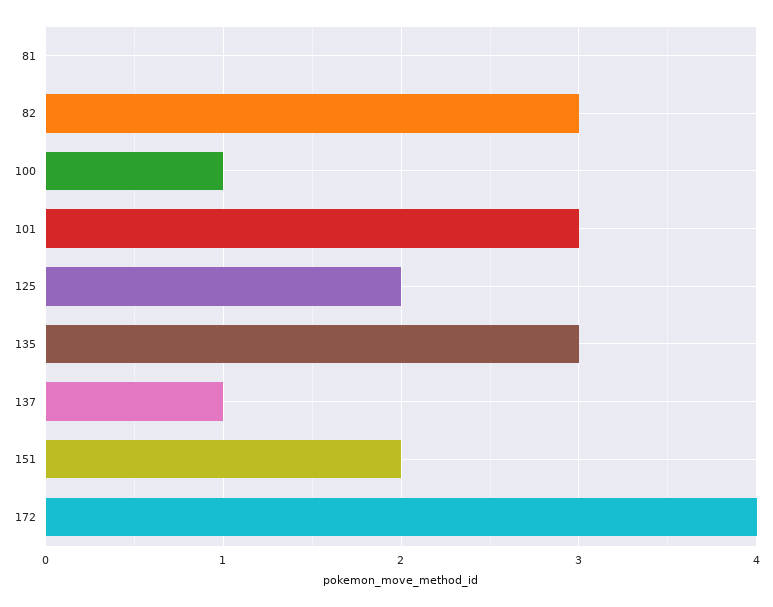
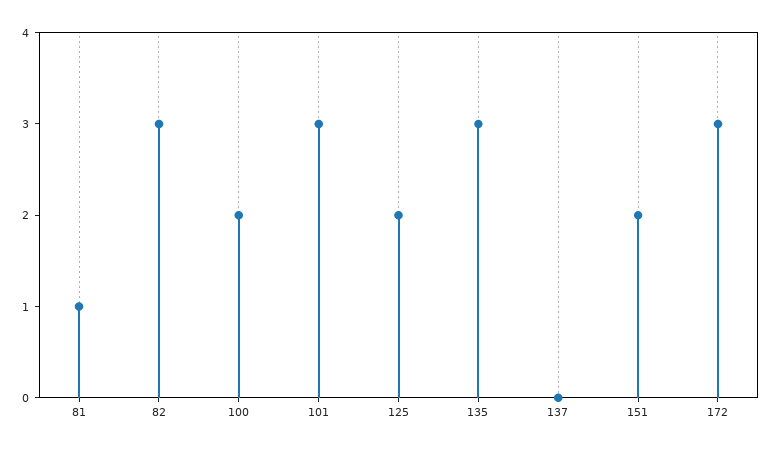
81: 0 -> 1
100: 1 -> 2
137: 1 -> 0
172: 4 -> 3

